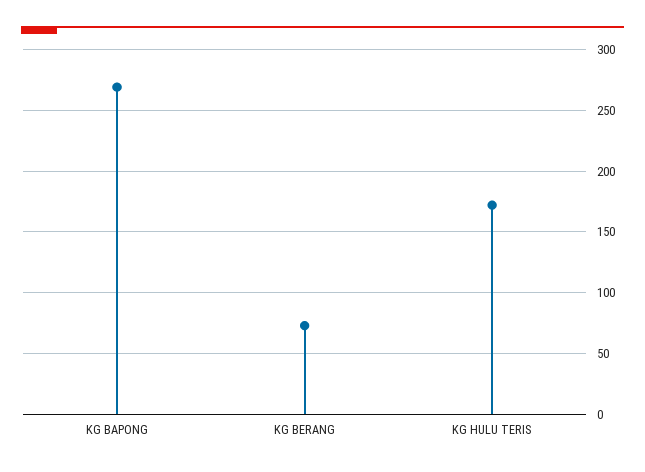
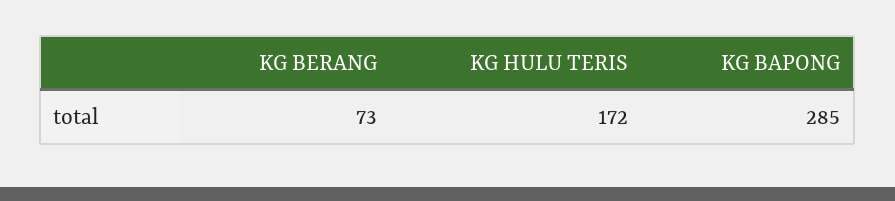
KG BAPONG: 270 -> 285

